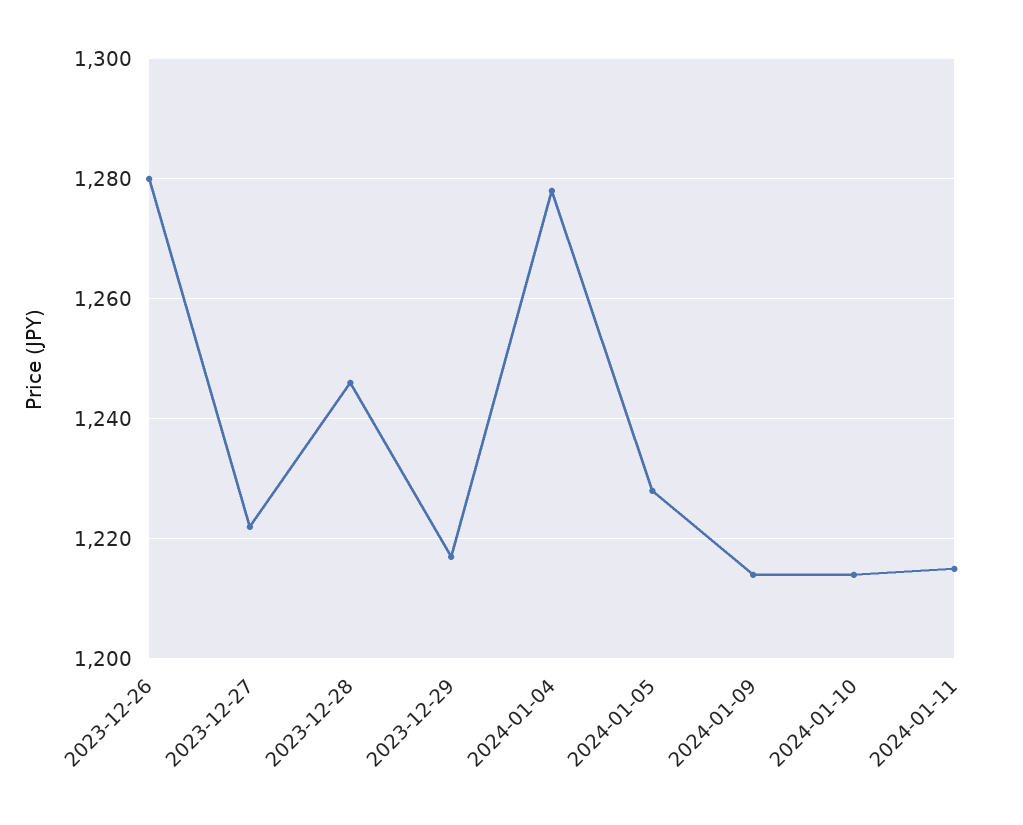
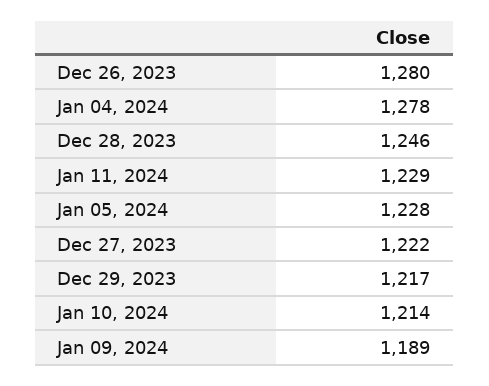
2024-01-09: 1215 -> 1189
2024-01-11: 1215 -> 1229

